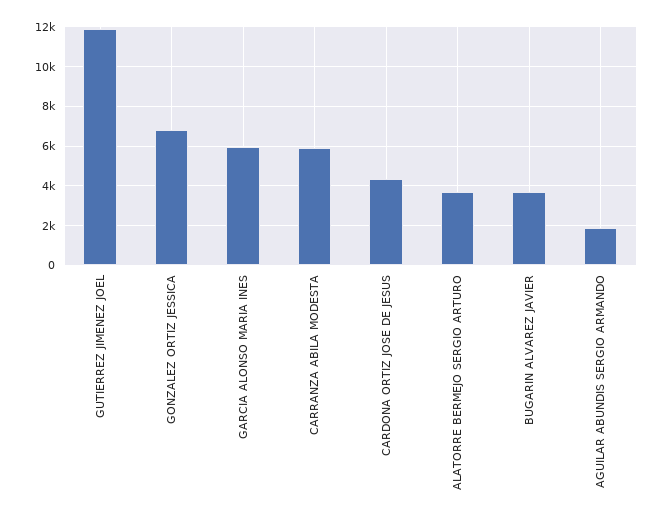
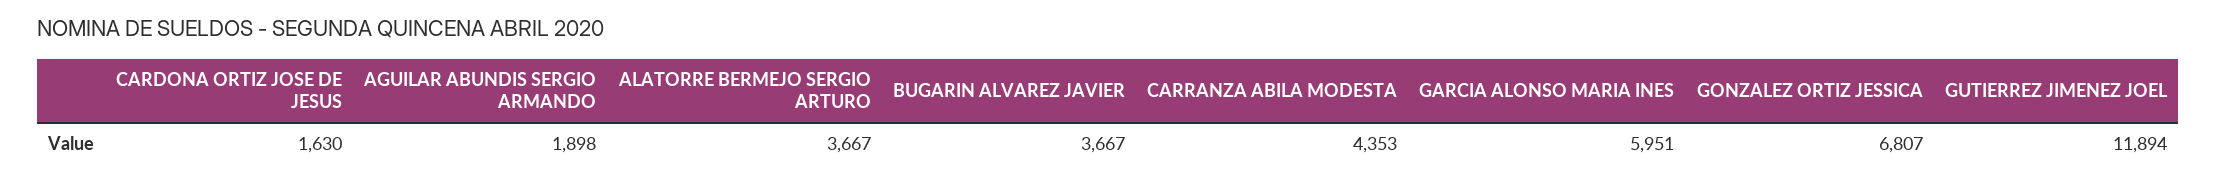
CARRANZA ABILA MODESTA: 6000 -> 4353
CARDONA ORTIZ JOSE DE JESUS: 4500 -> 1630

